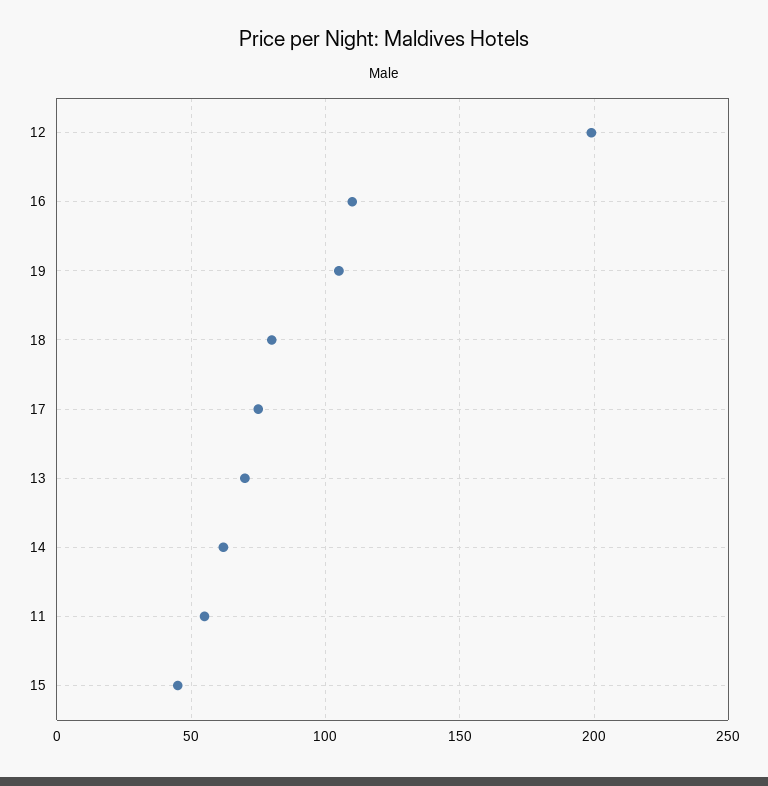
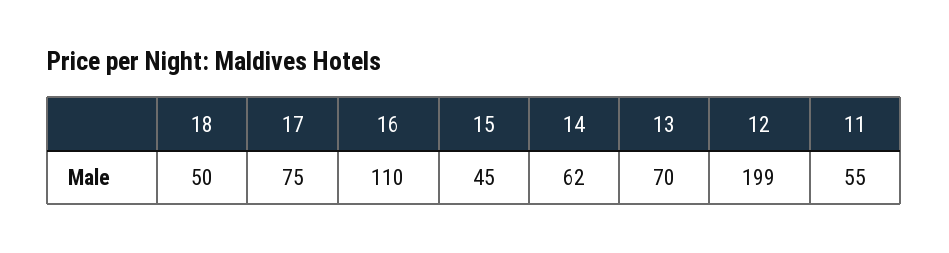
19: 105 -> none
18: 80 -> 50

